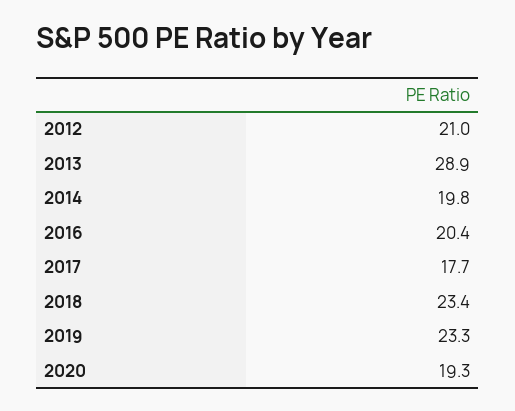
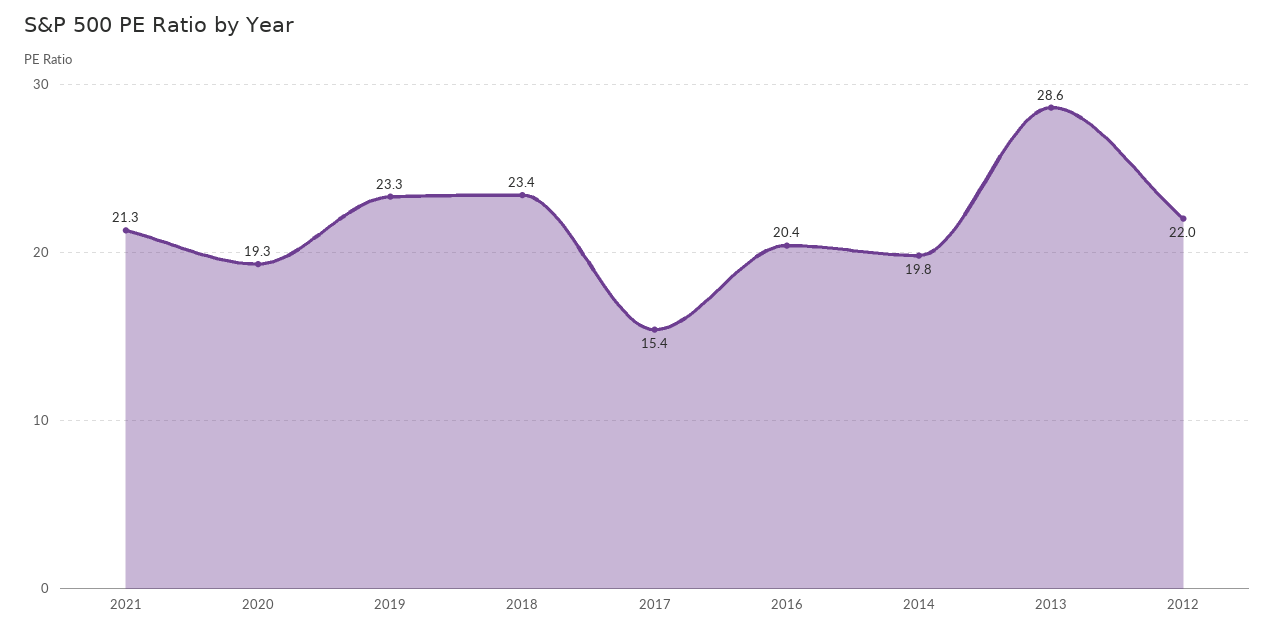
2012: 21 -> 22
2013: 28.9 -> 28.6
2017: 17.7 -> 15.4
2021: none -> 21.3

